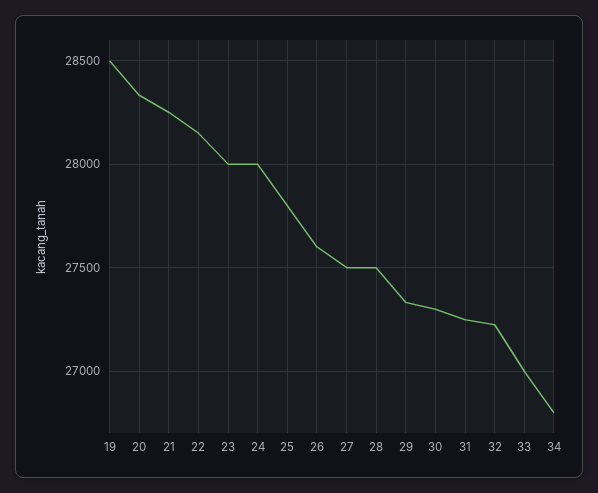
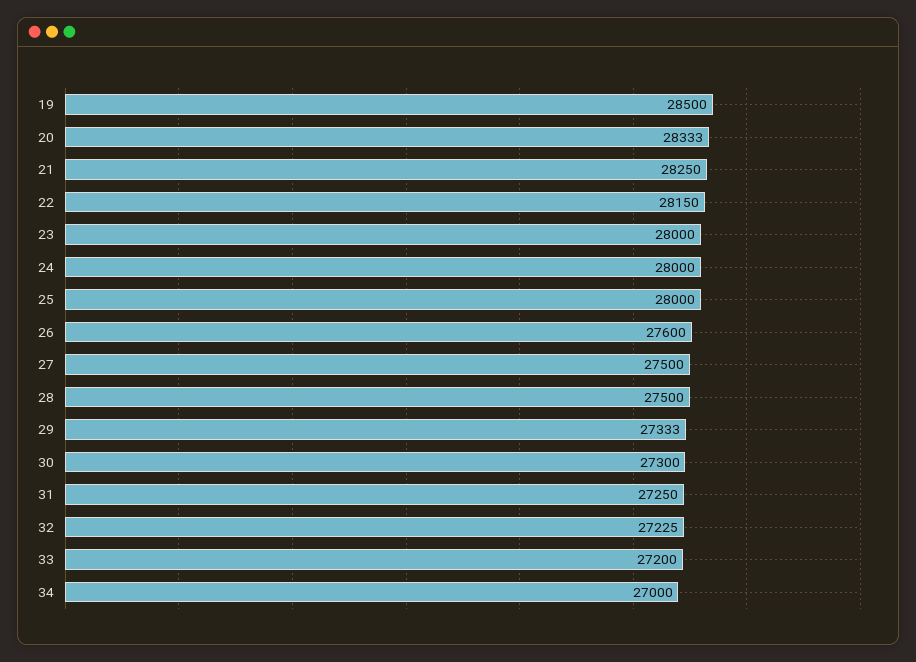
25: 27800 -> 28000
33: 27000 -> 27200
34: 26800 -> 27000

